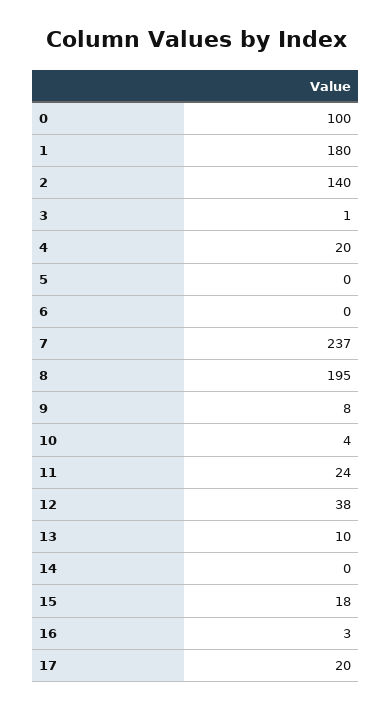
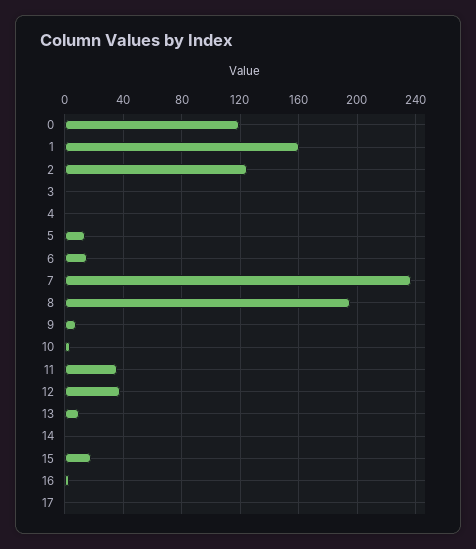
0: 100 -> 120
1: 180 -> 160
2: 140 -> 125
4: 20 -> 0
5: 0 -> 15
6: 0 -> 15
11: 24 -> 35
17: 20 -> 0

